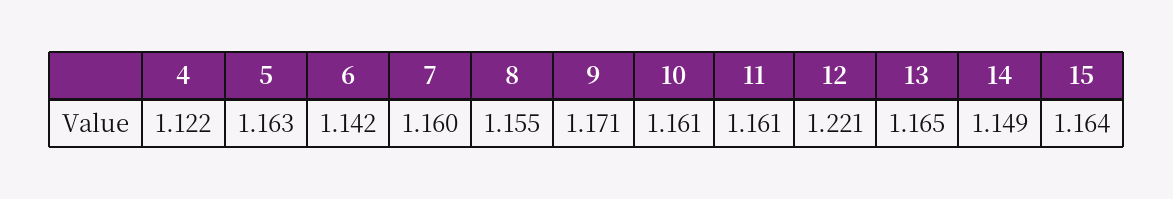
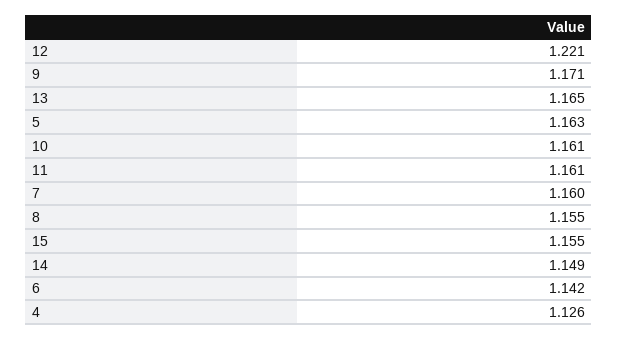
4: 1.122 -> 1.126
15: 1.164 -> 1.155

